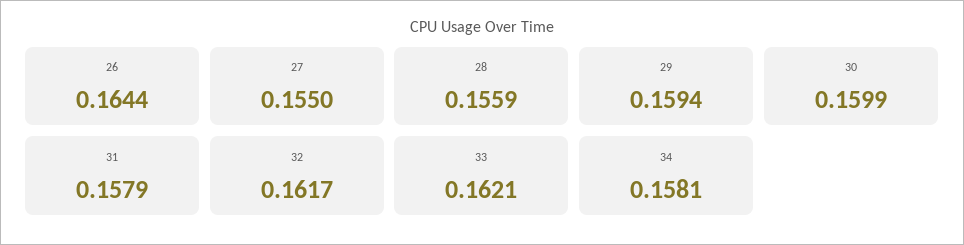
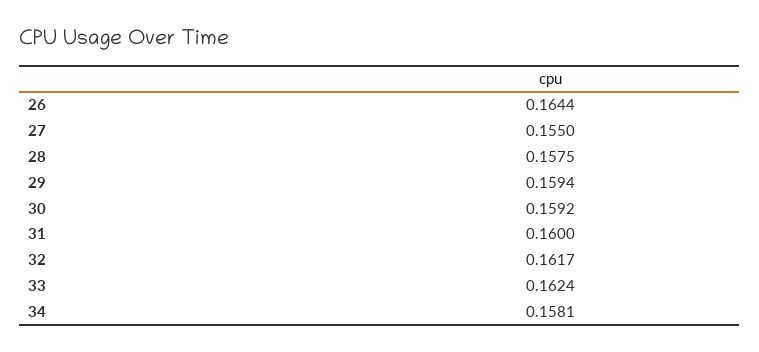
28: 0.1559 -> 0.1575
30: 0.1599 -> 0.1592
31: 0.1579 -> 0.16
33: 0.1621 -> 0.1624

